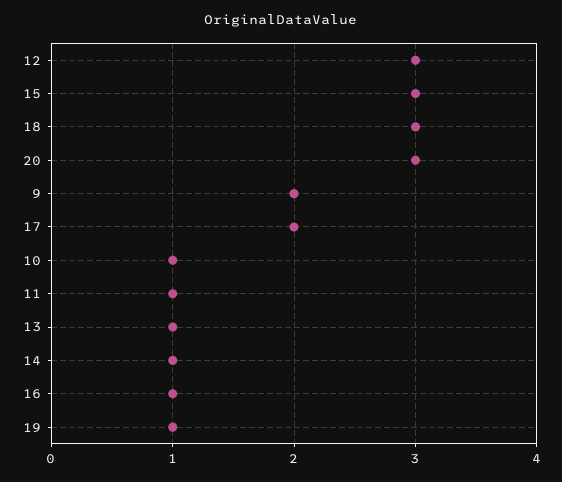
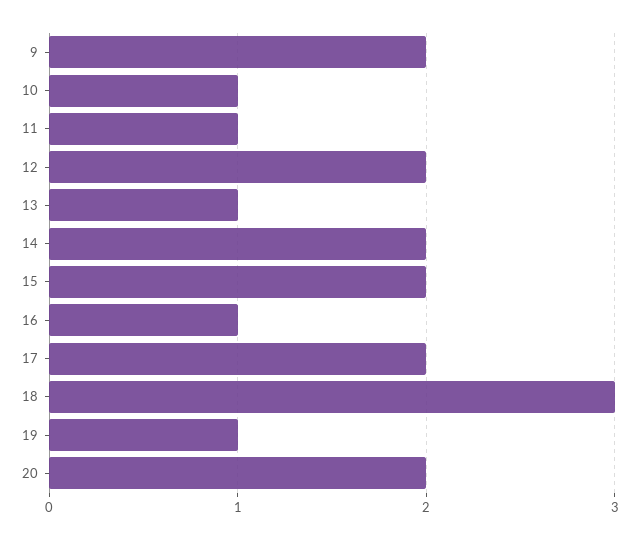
12: 3 -> 2
15: 3 -> 2
20: 3 -> 2
14: 1 -> 2

